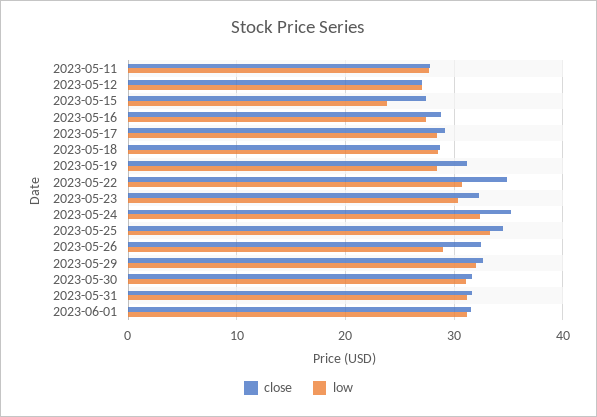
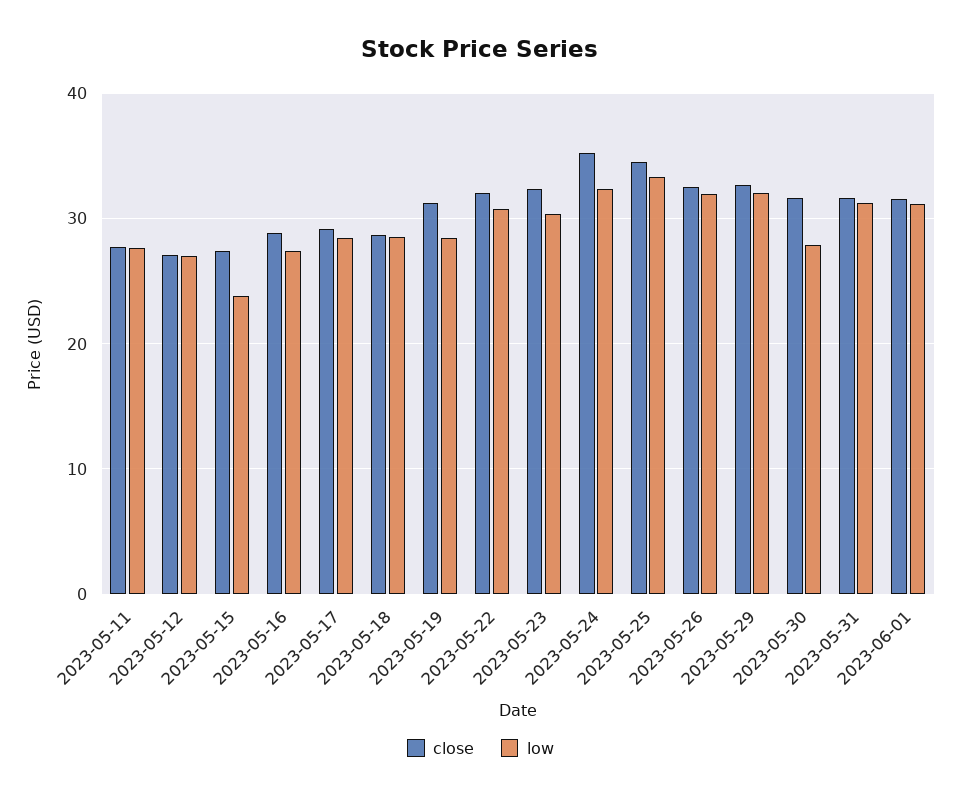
close, 2023-05-22: 35 -> 32
low, 2023-05-26: 29 -> 32
low, 2023-05-30: 31 -> 28

